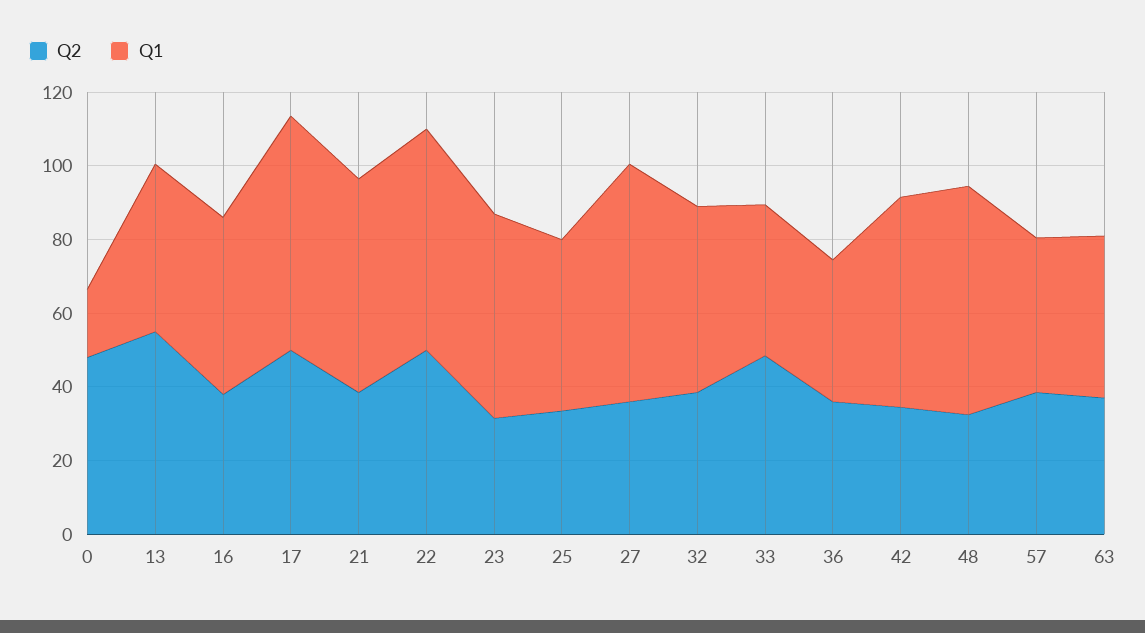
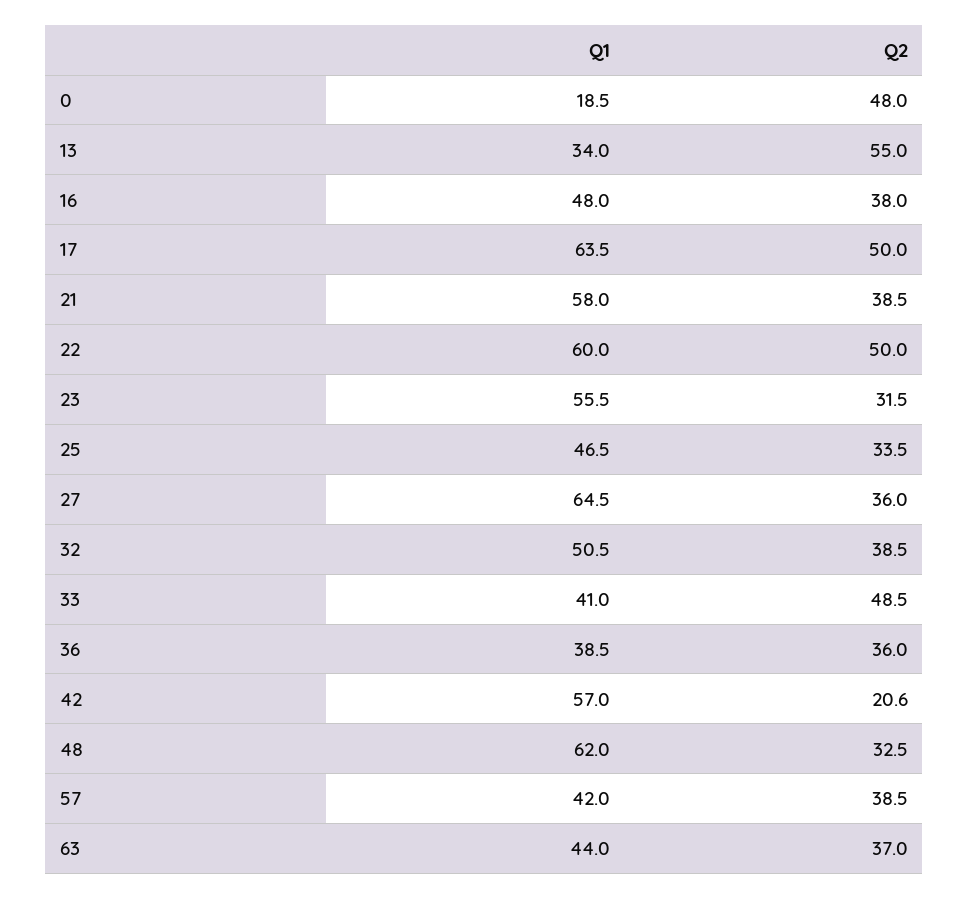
Q1, 13: 45 -> 34
Q2, 42: 35 -> 20.6

